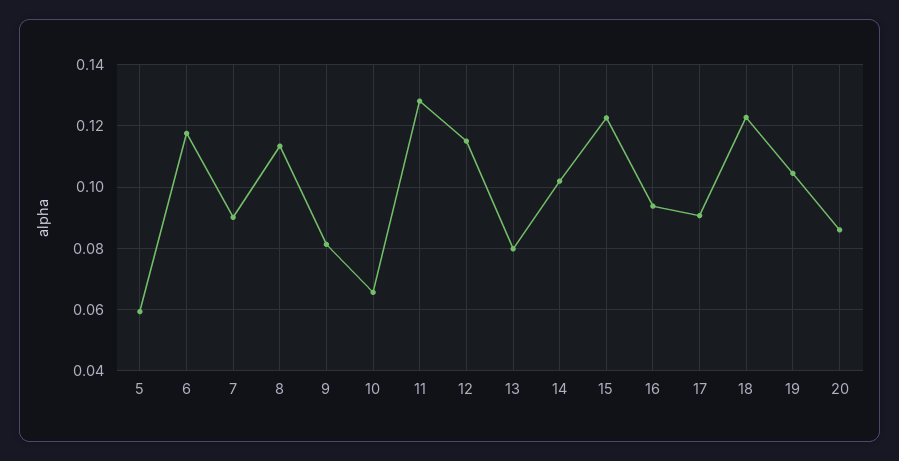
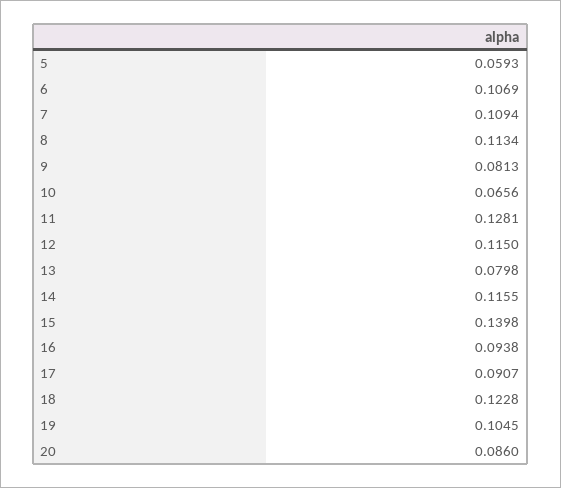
6: 0.118 -> 0.1069
7: 0.09 -> 0.1094
14: 0.102 -> 0.1155
15: 0.122 -> 0.1398

